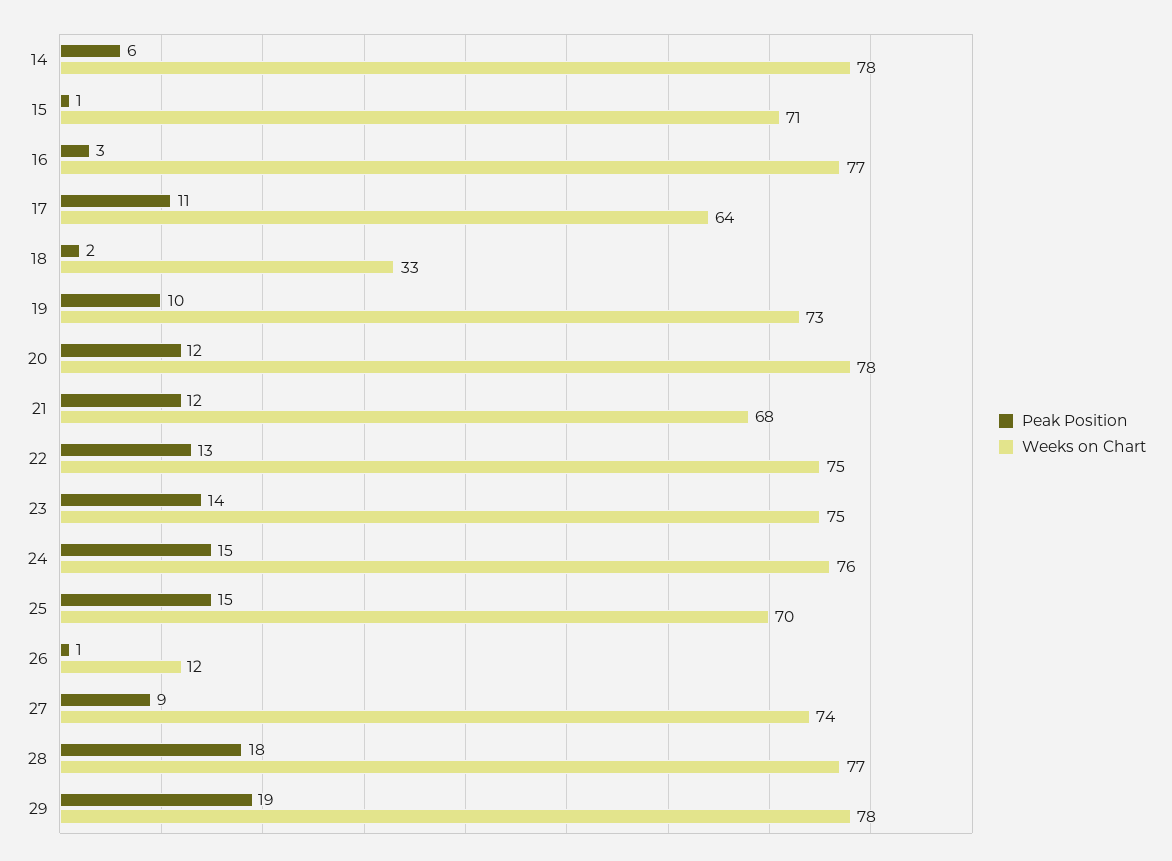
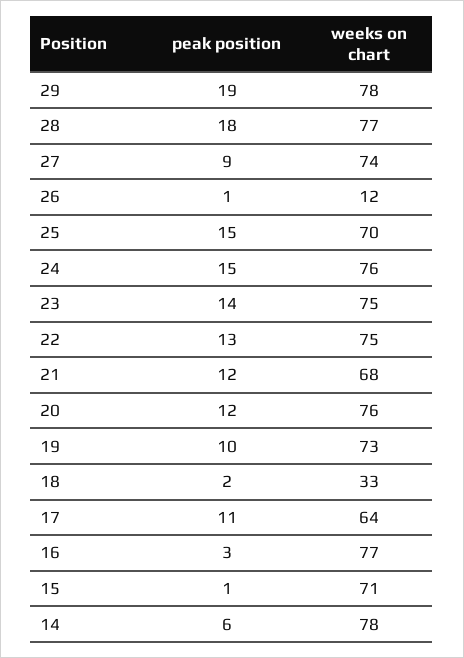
Weeks on Chart, 20: 78 -> 76

